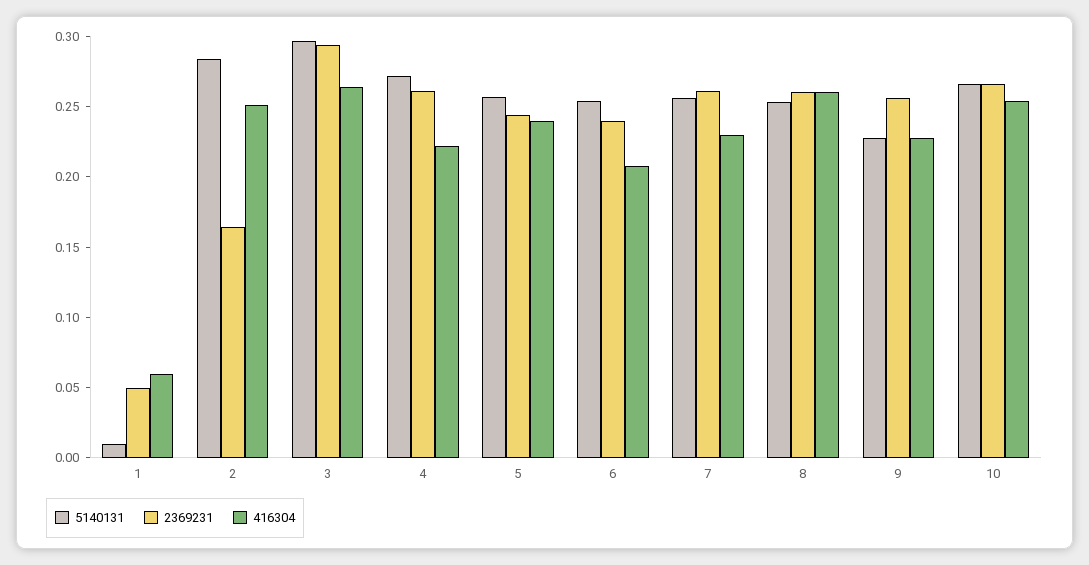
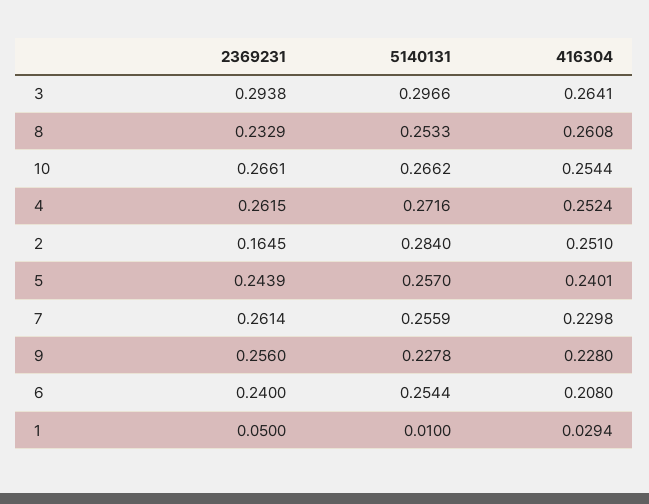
416304, 1: 0.06 -> 0.0294
416304, 4: 0.22 -> 0.2524
2369231, 8: 0.26 -> 0.2329

